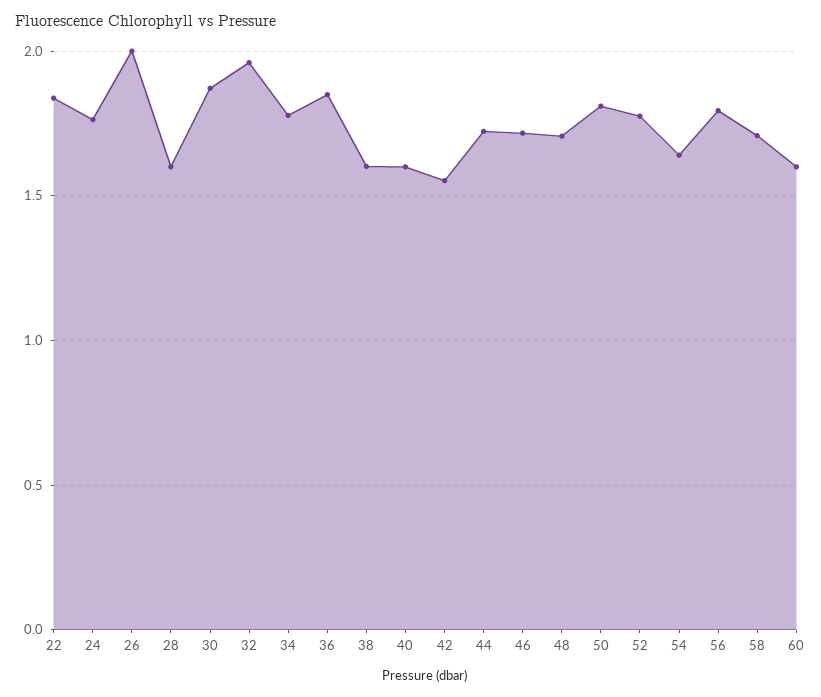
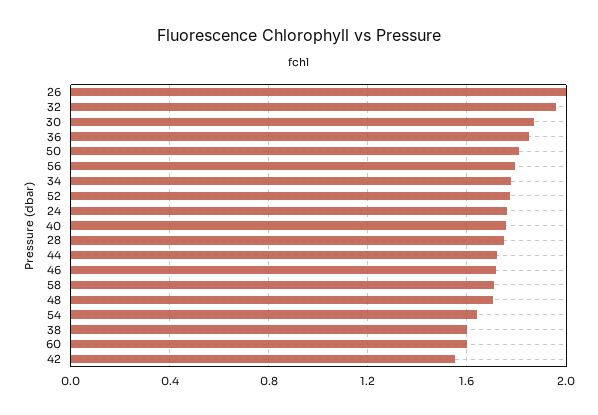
22: 1.85 -> none
28: 1.6 -> 1.75
40: 1.6 -> 1.75

